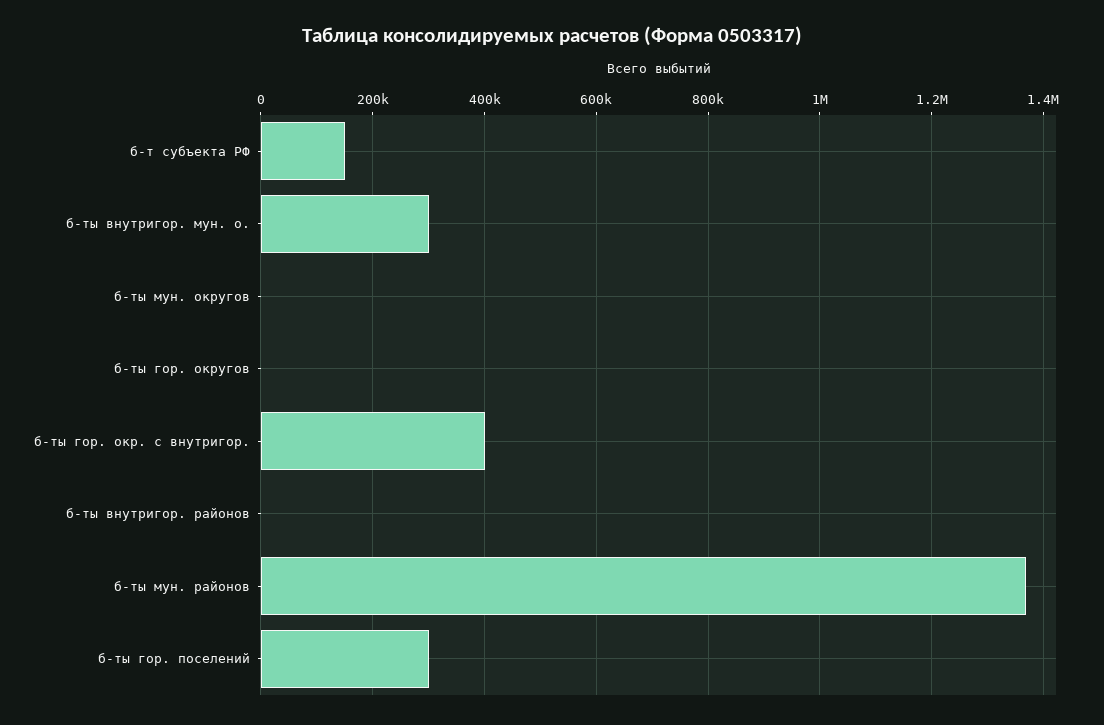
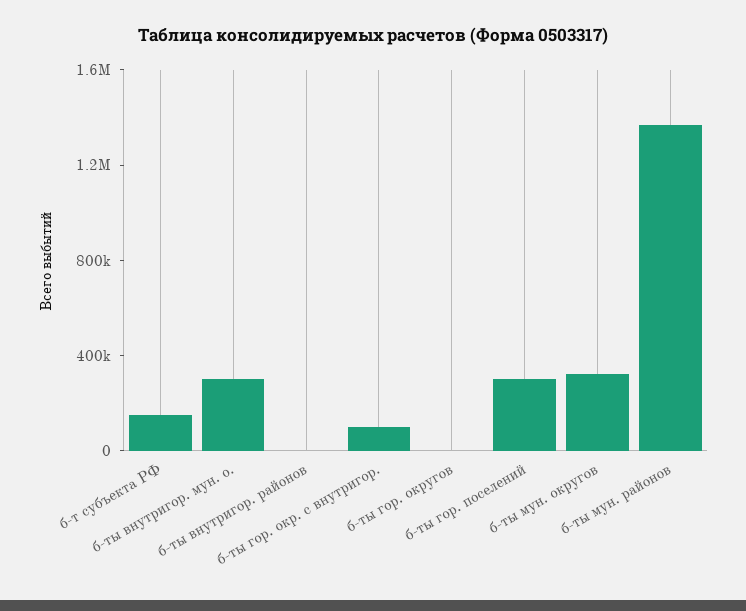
б-ты мун. округов: 0 -> 300000
б-ты гор. окр. с внутригор.: 400000 -> 100000

